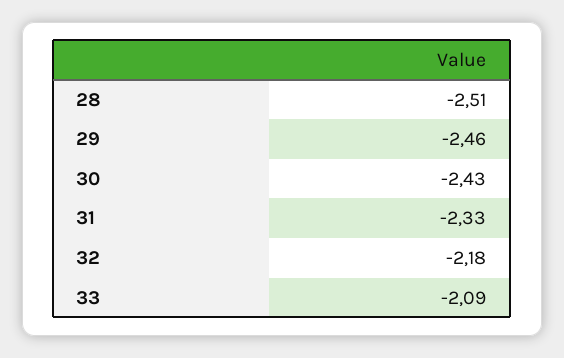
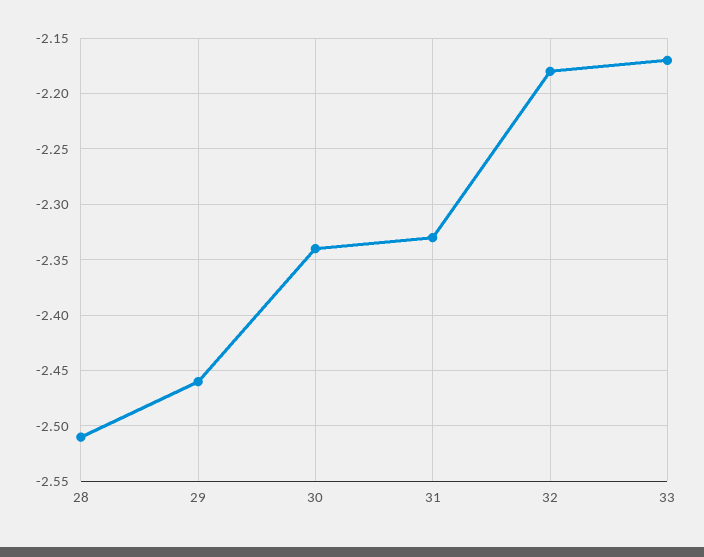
30: -2.43 -> -2.34
33: -2.09 -> -2.17

